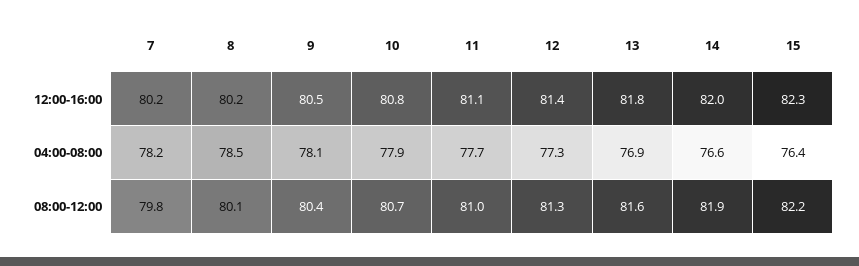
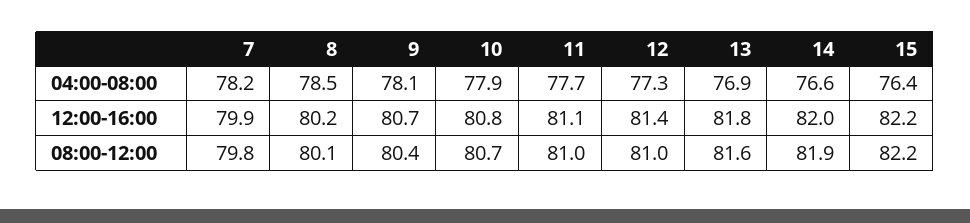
7, 12:00-16:00: 80.2 -> 79.9
9, 12:00-16:00: 80.5 -> 80.7
15, 12:00-16:00: 82.3 -> 82.2
12, 08:00-12:00: 81.3 -> 81

